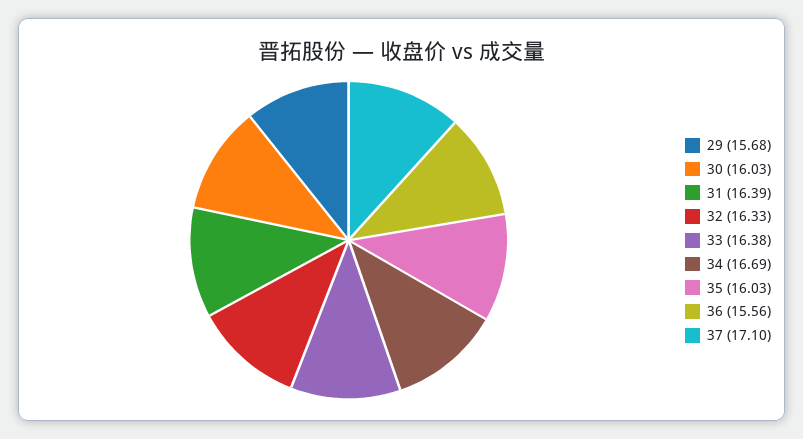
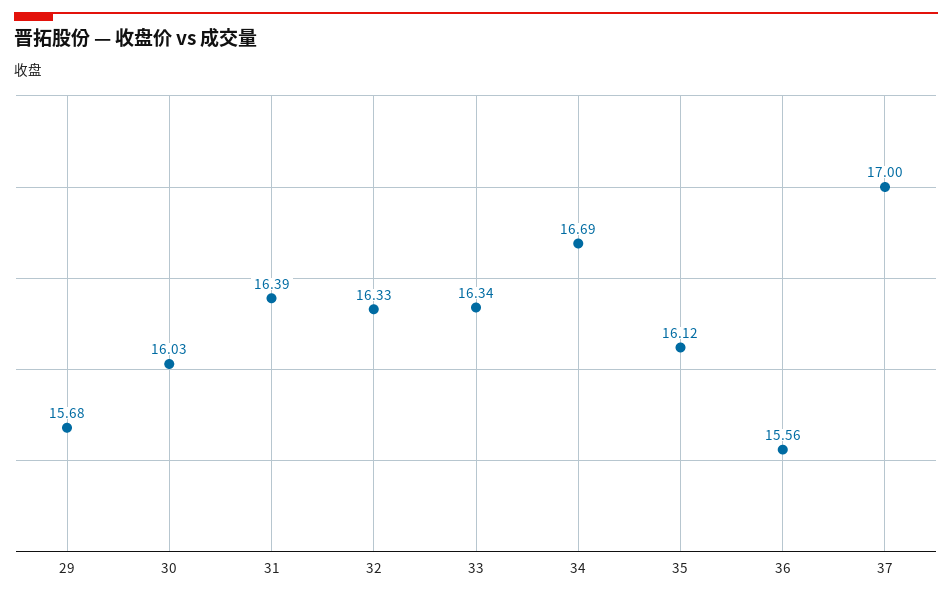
33: 16.38 -> 16.34
35: 16.03 -> 16.12
37: 17.1 -> 17

